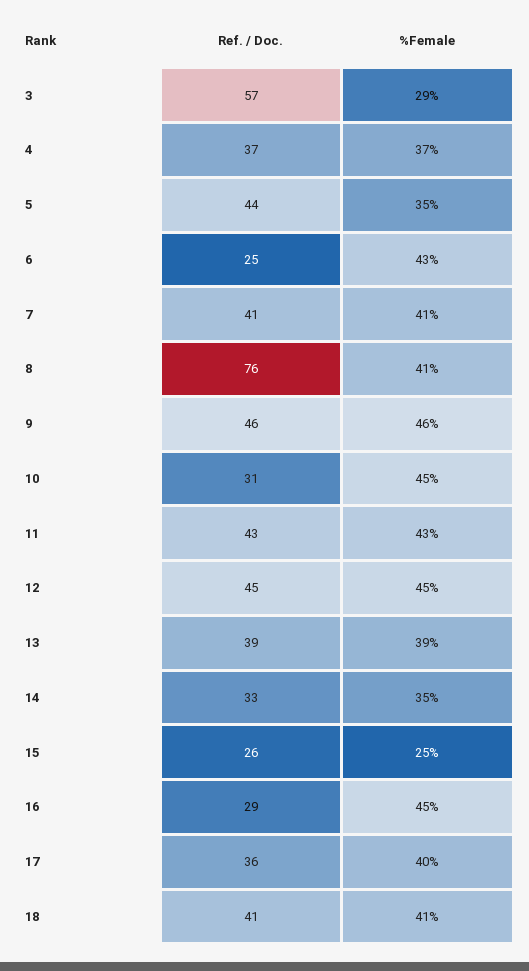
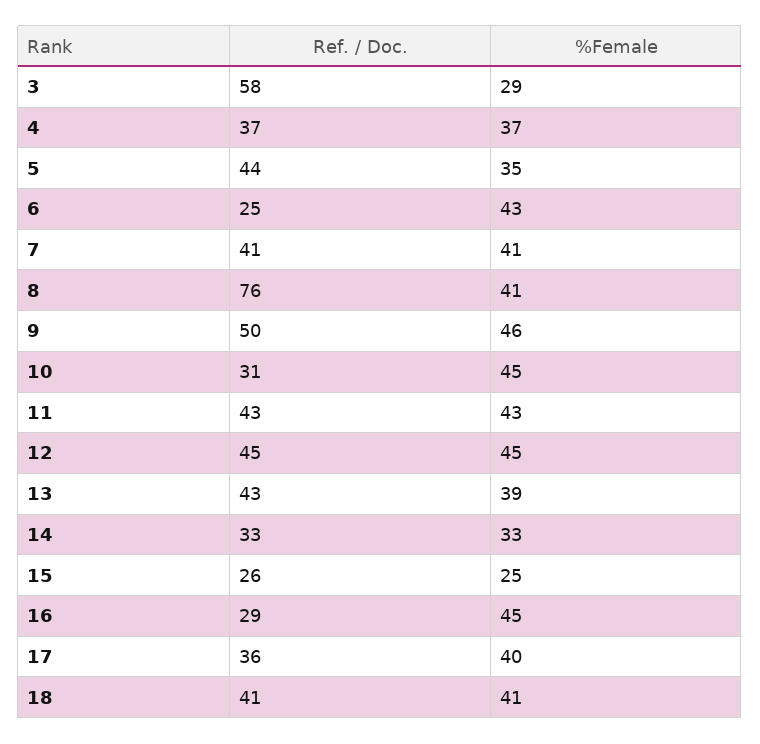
Ref. / Doc., 3: 57 -> 58
Ref. / Doc., 9: 46 -> 50
Ref. / Doc., 13: 39 -> 43
%Female, 14: 35 -> 33

